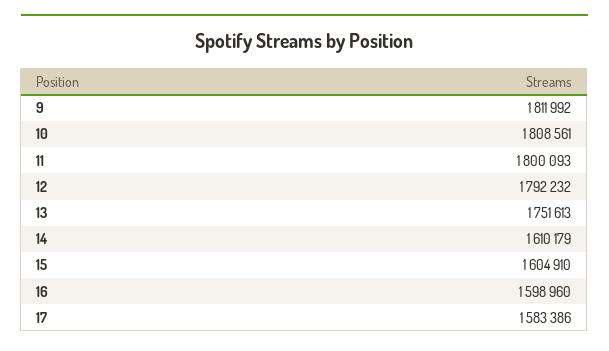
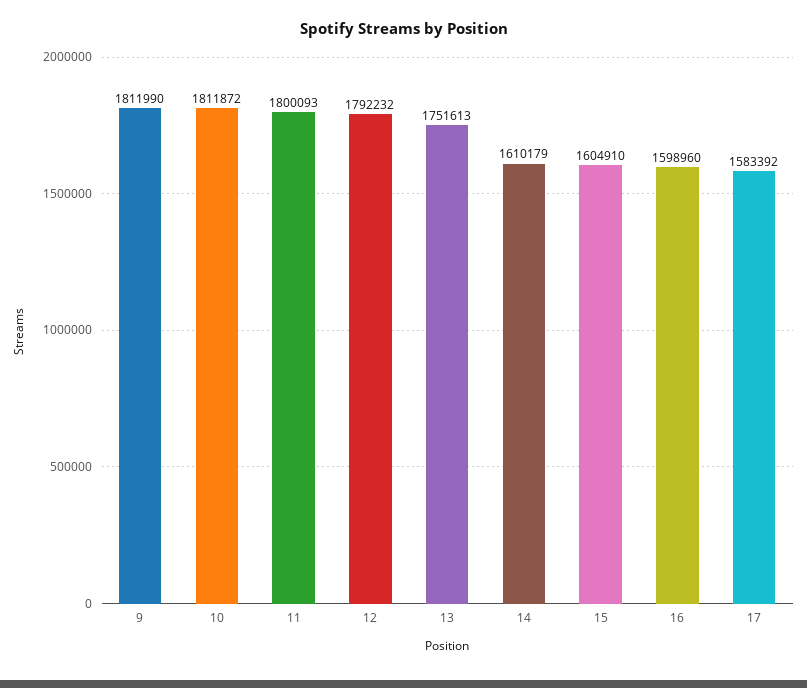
9: 1811992 -> 1811990
10: 1808561 -> 1811872
17: 1583386 -> 1583392

